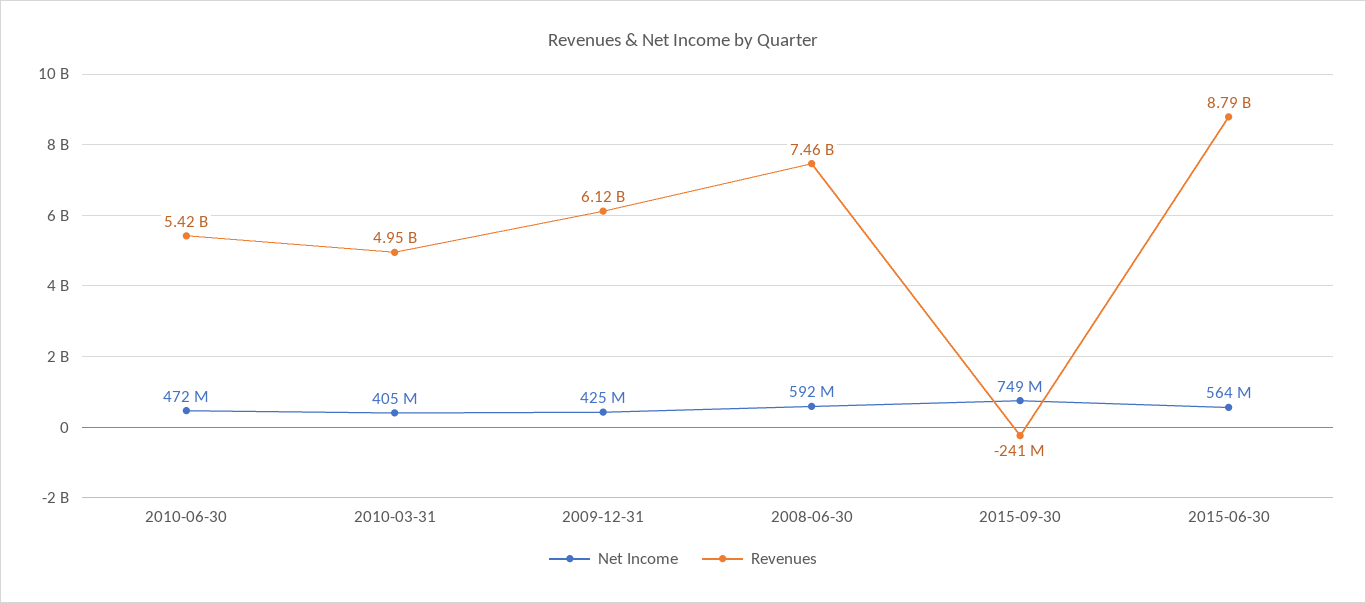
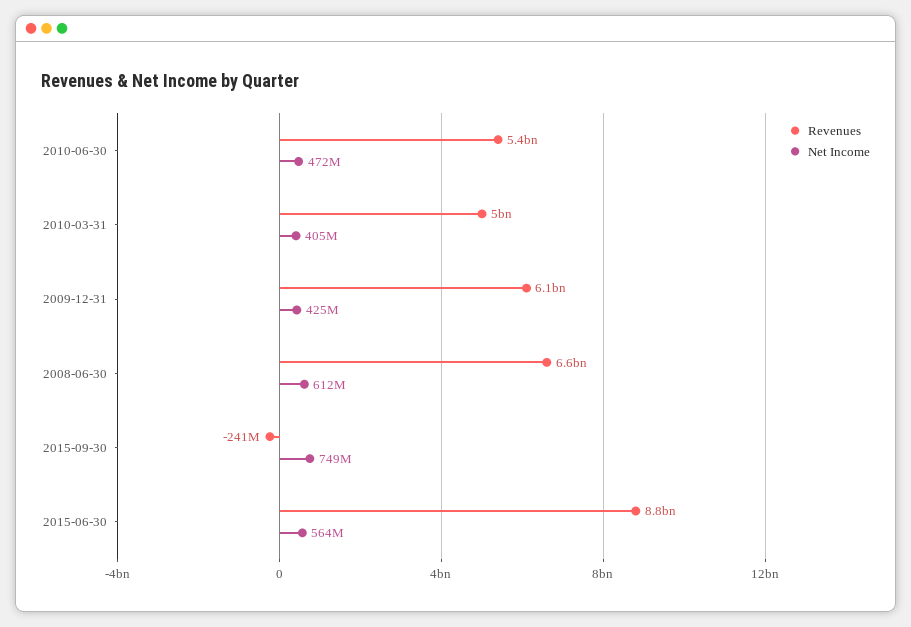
Net Income, 2008-06-30: 592000000 -> 612000000
Revenues, 2008-06-30: 7460000000 -> 6600000000

